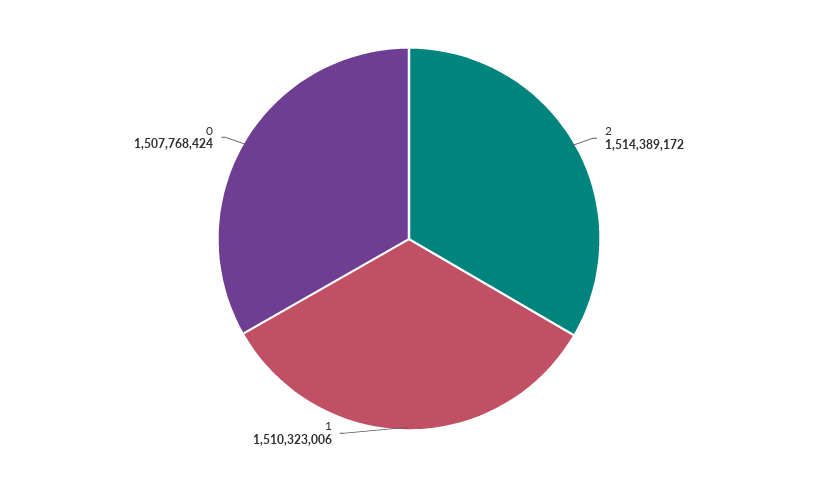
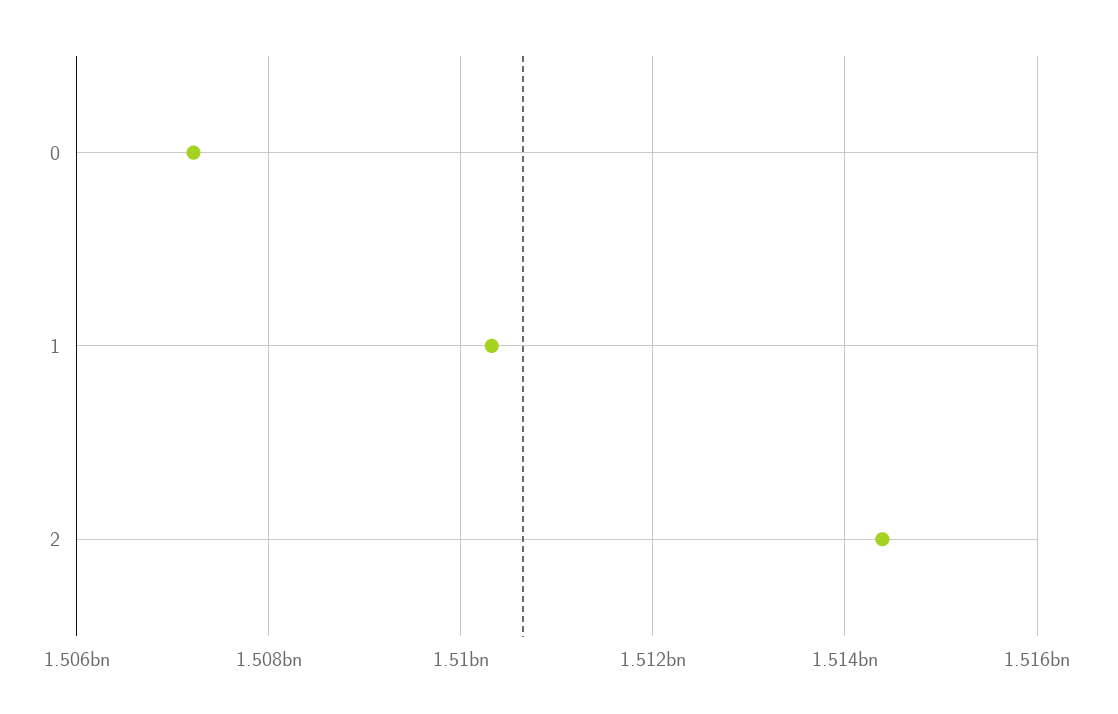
0: 1507768424 -> 1507200000

